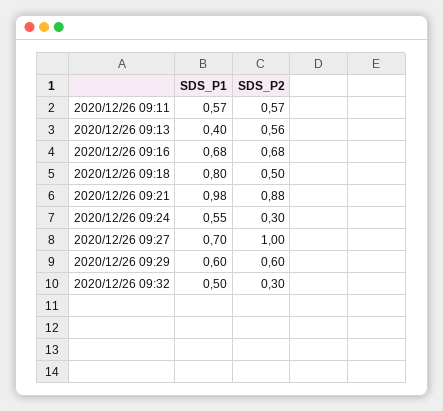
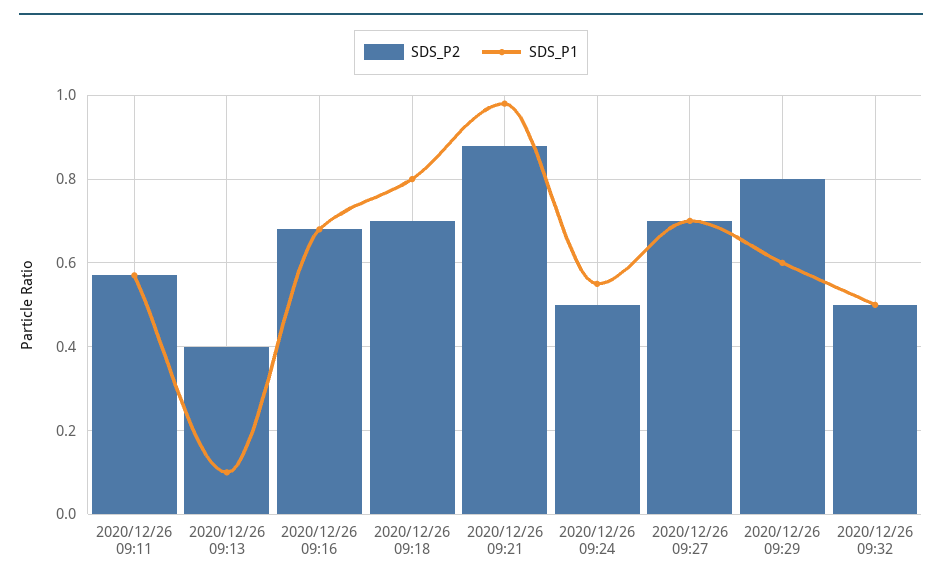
SDS_P1, 2020/12/26 09:13: 0.4 -> 0.1
SDS_P2, 2020/12/26 09:13: 0.56 -> 0.4
SDS_P2, 2020/12/26 09:18: 0.5 -> 0.7
SDS_P2, 2020/12/26 09:24: 0.3 -> 0.5
SDS_P2, 2020/12/26 09:27: 1 -> 0.7
SDS_P2, 2020/12/26 09:29: 0.6 -> 0.8
SDS_P2, 2020/12/26 09:32: 0.3 -> 0.5

